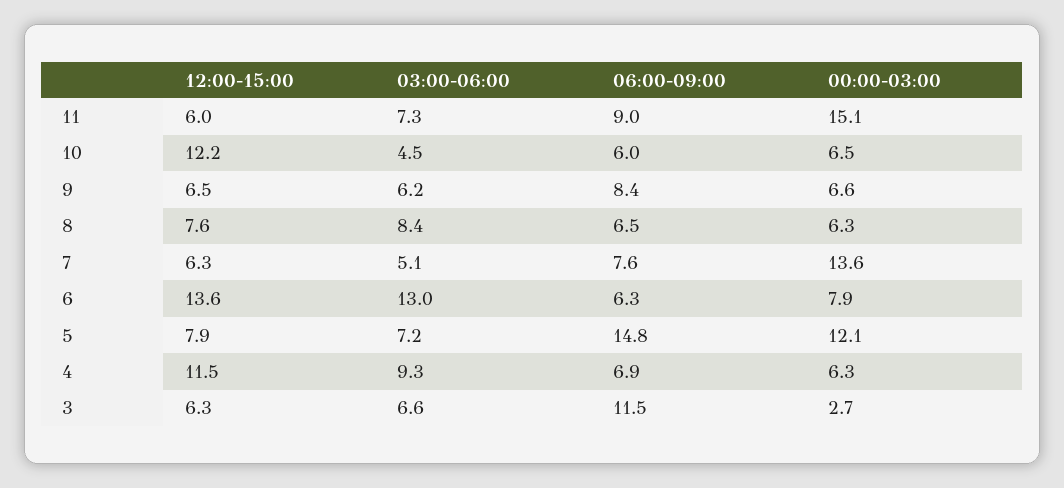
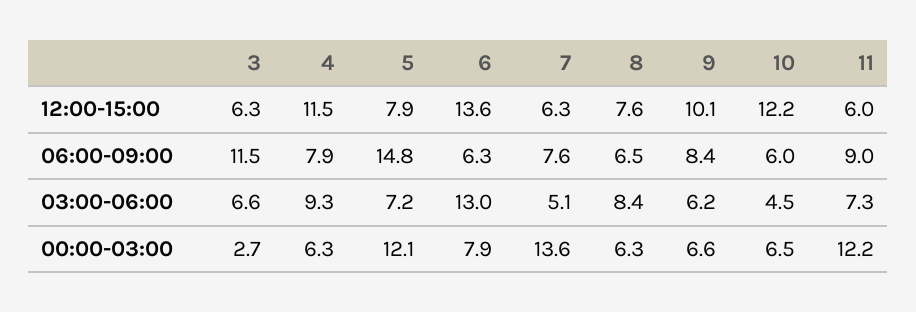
00:00-03:00, 11: 15.1 -> 12.2
12:00-15:00, 9: 6.5 -> 10.1
06:00-09:00, 4: 6.9 -> 7.9

